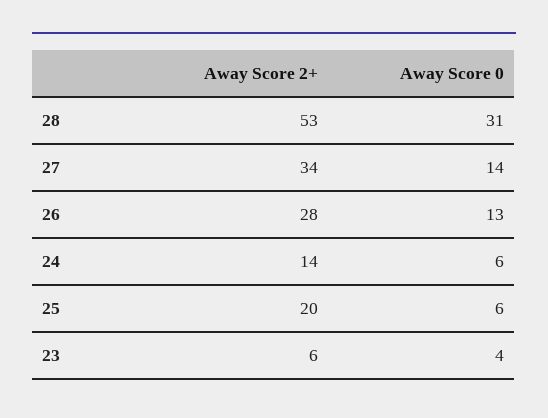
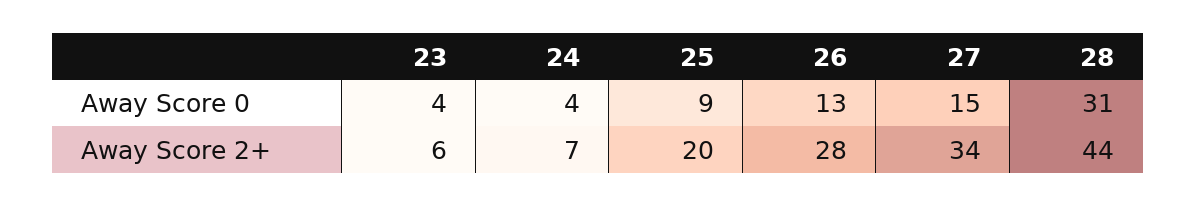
Away Score 2+, 28: 53 -> 44
Away Score 0, 27: 14 -> 15
Away Score 2+, 24: 14 -> 7
Away Score 0, 24: 6 -> 4
Away Score 0, 25: 6 -> 9

